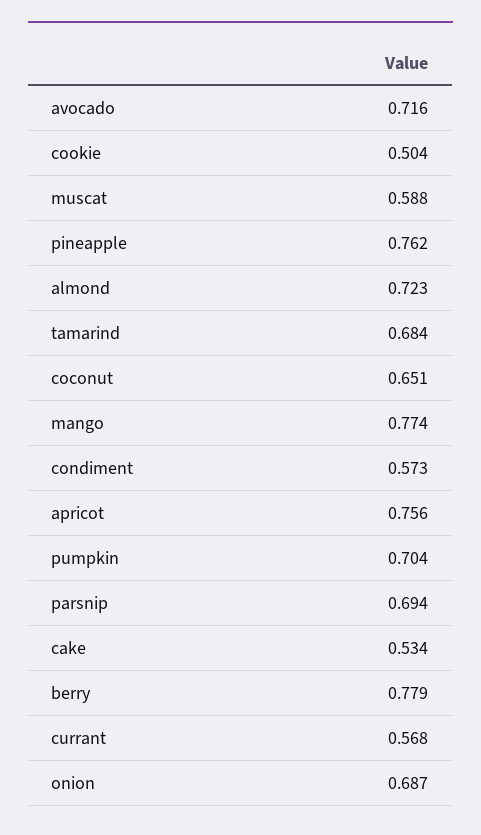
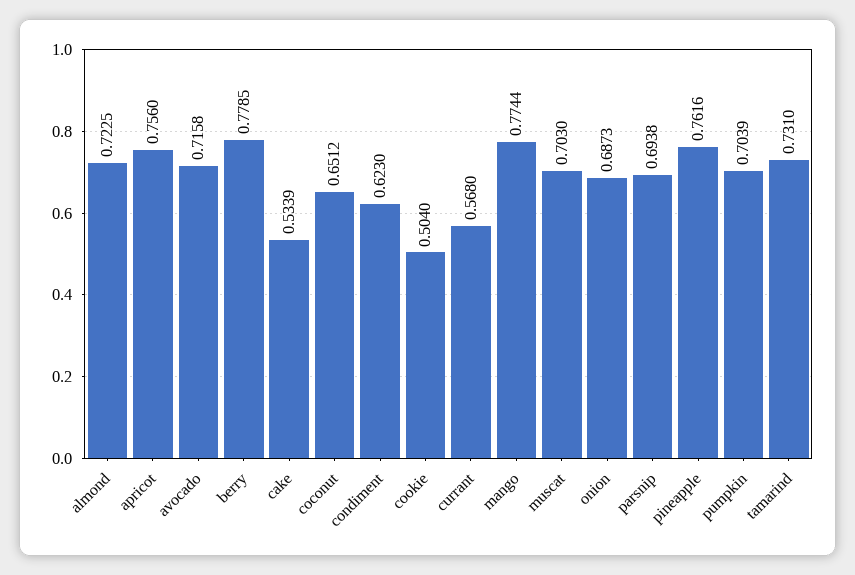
muscat: 0.588 -> 0.703
tamarind: 0.684 -> 0.731
condiment: 0.573 -> 0.623

